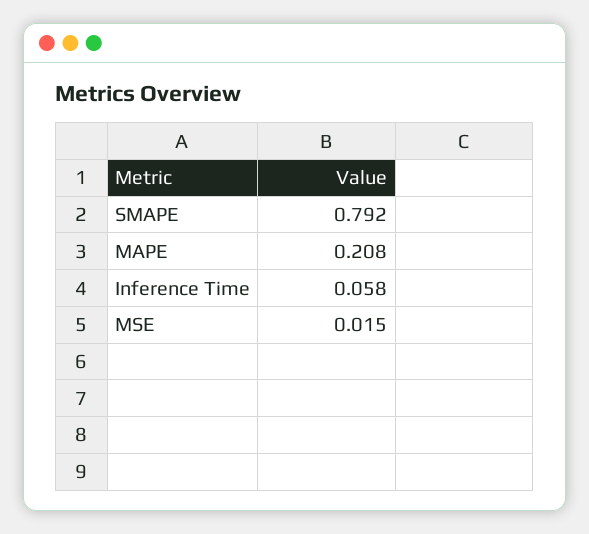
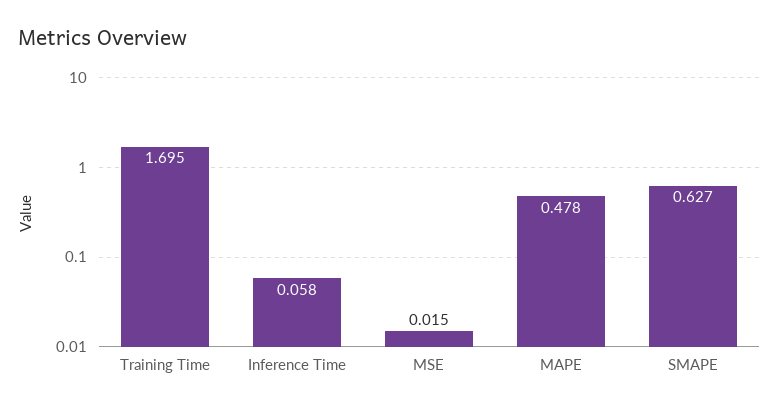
SMAPE: 0.792 -> 0.627
MAPE: 0.208 -> 0.478
Training Time: none -> 1.695

